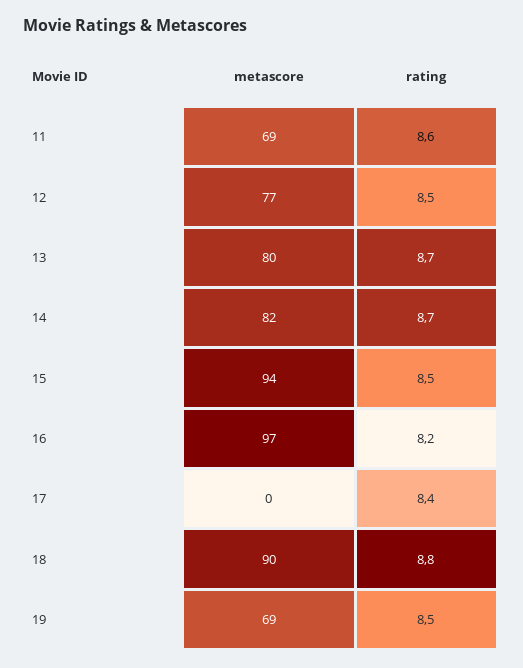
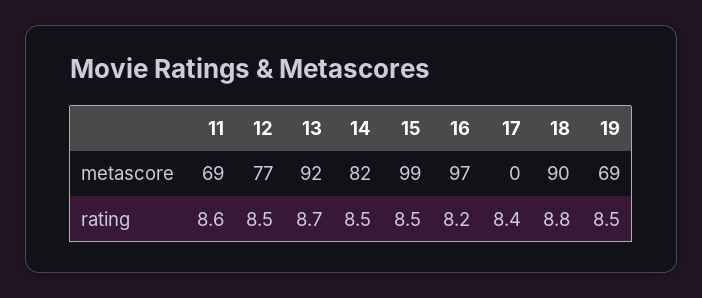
metascore, 13: 80 -> 92
rating, 14: 8.7 -> 8.5
metascore, 15: 94 -> 99

